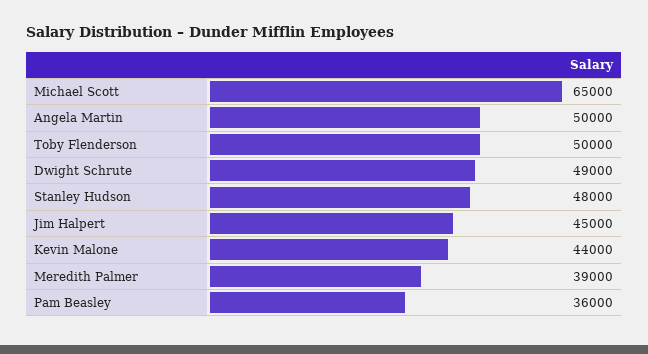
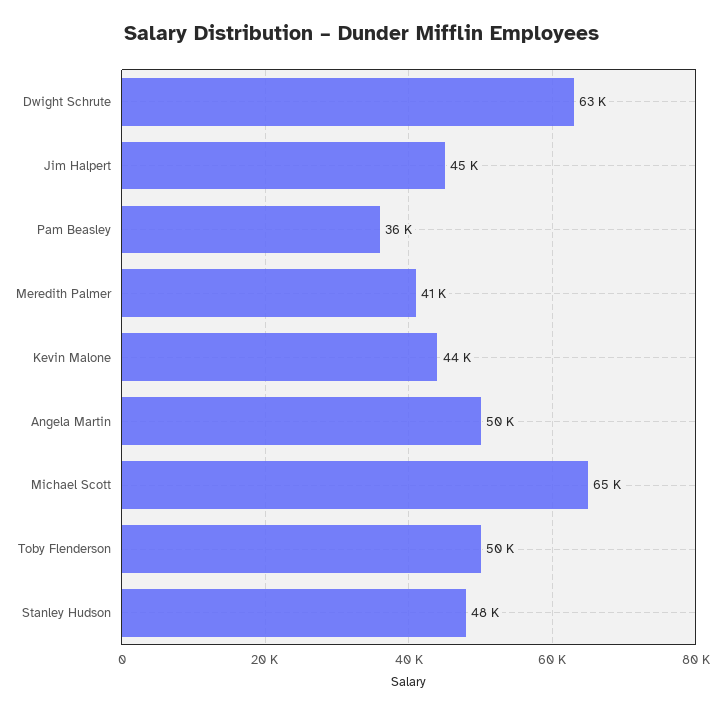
Dwight Schrute: 49000 -> 63000
Meredith Palmer: 39000 -> 41000

